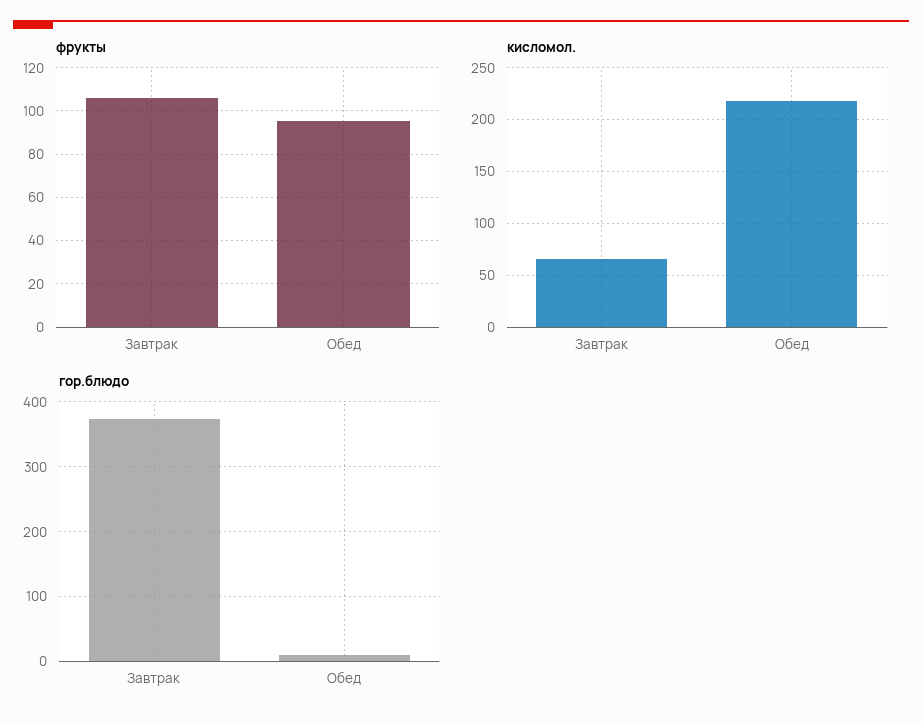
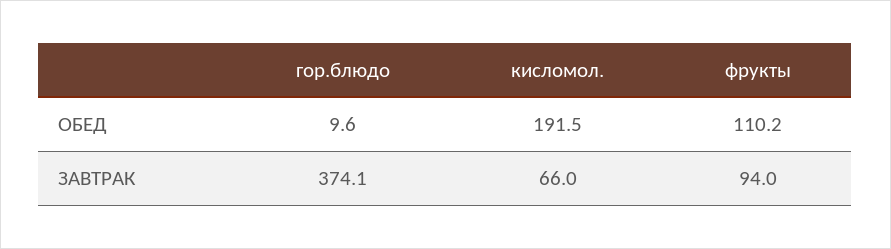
фрукты, Завтрак: 105 -> 94
фрукты, Обед: 95 -> 110.2
кисломол., Обед: 220 -> 191.5

